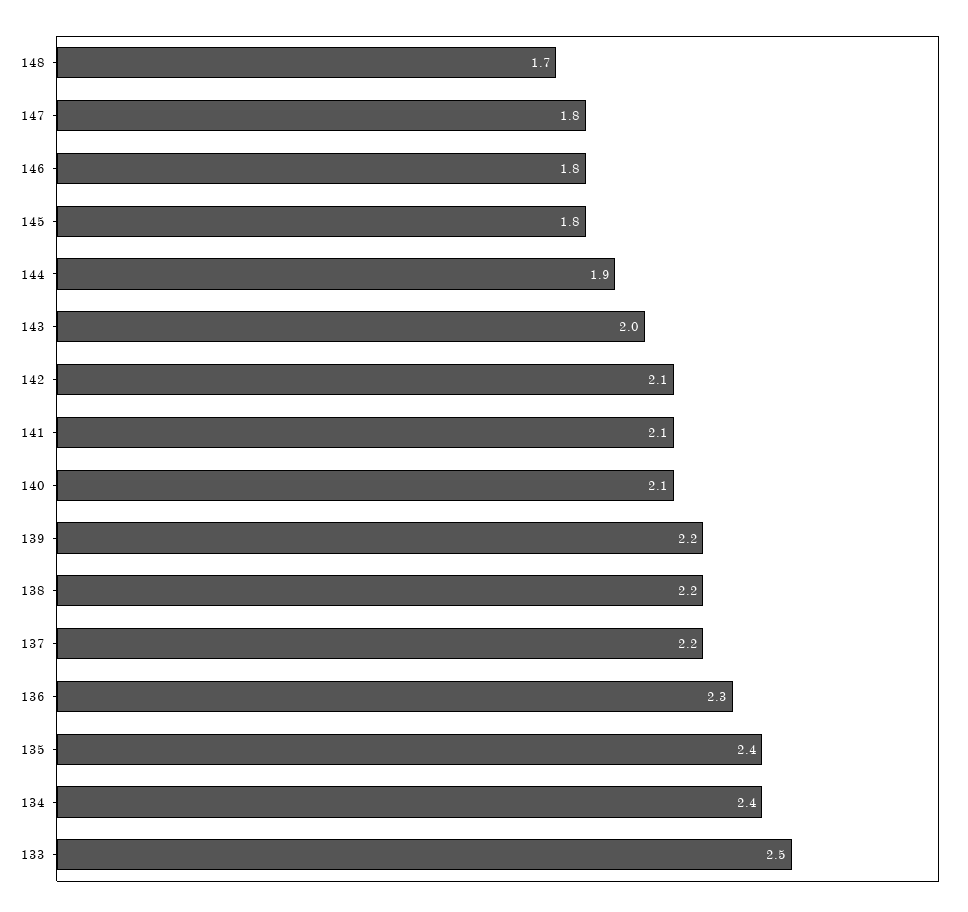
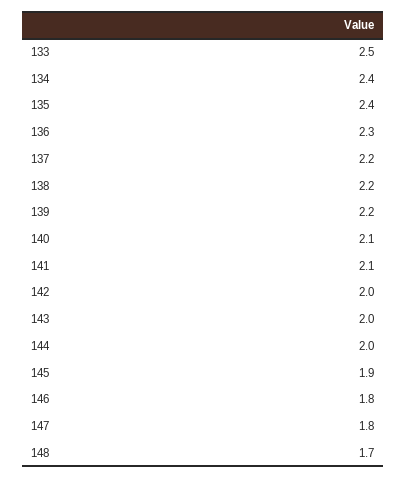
145: 1.8 -> 1.9
144: 1.9 -> 2
142: 2.1 -> 2

